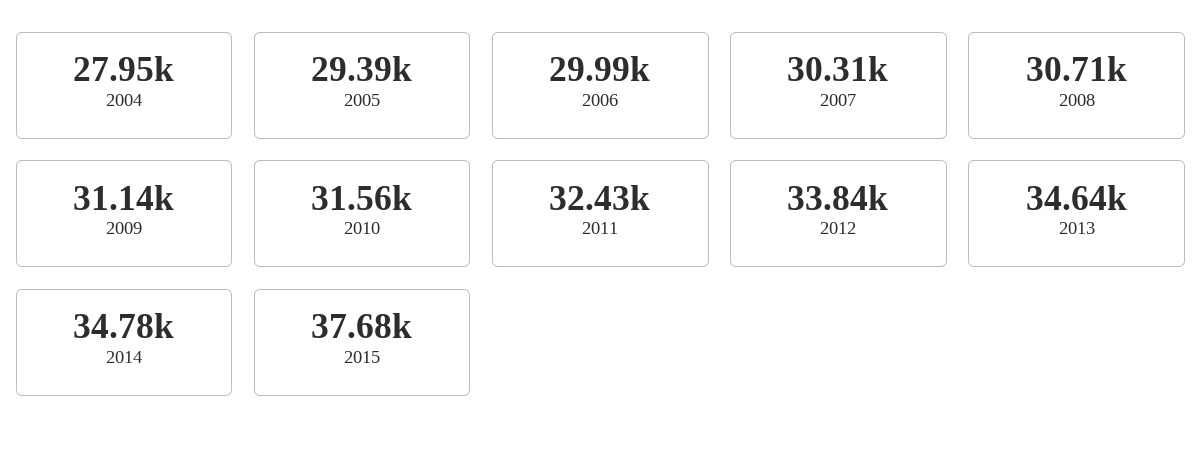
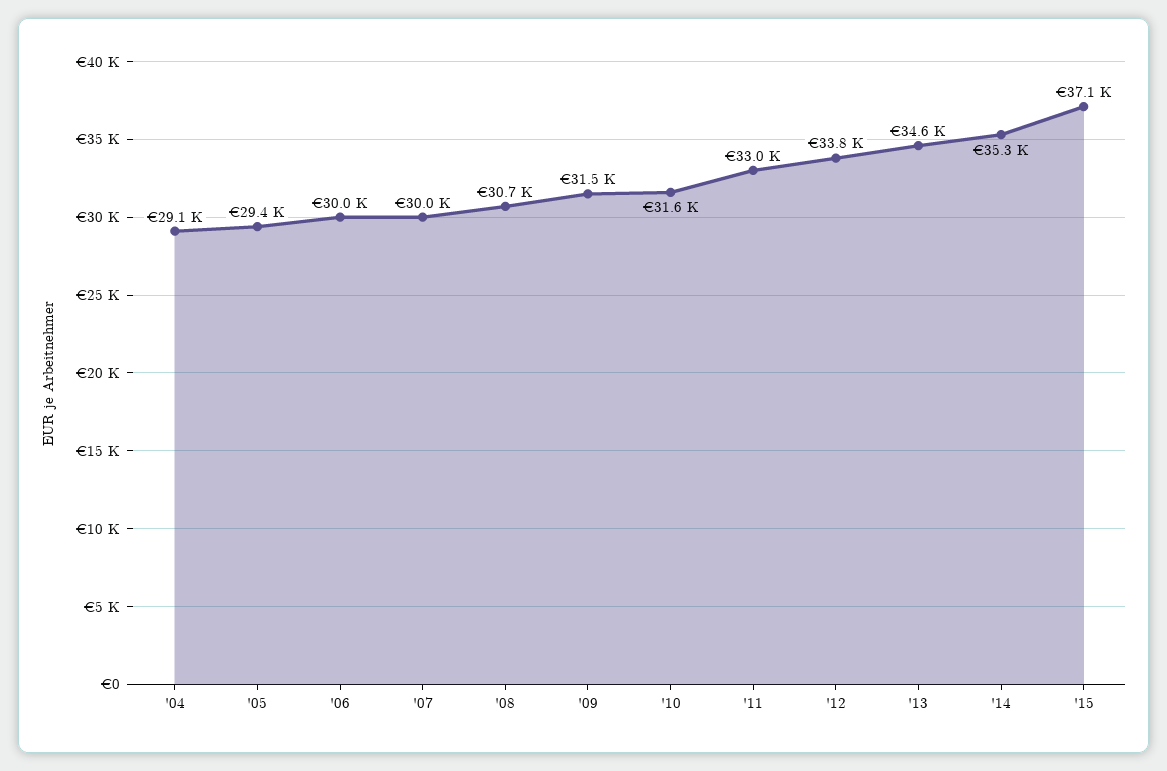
2004: 27950 -> 29100
2007: 30310 -> 30000
2009: 31140 -> 31500
2011: 32430 -> 33000
2014: 34780 -> 35300
2015: 37680 -> 37100

